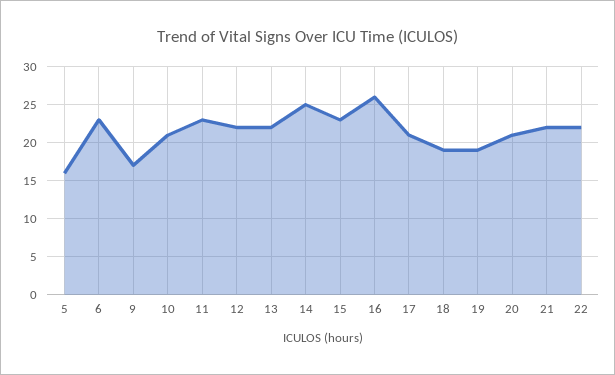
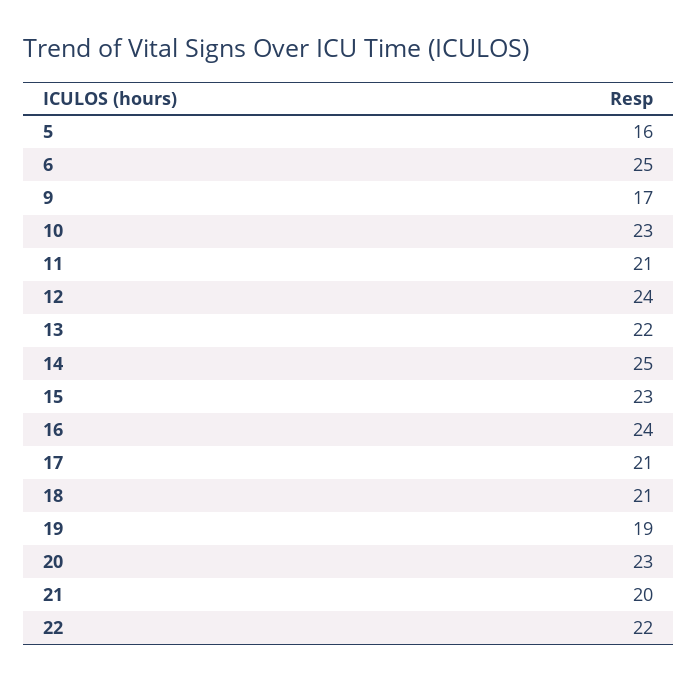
6: 23 -> 25
10: 21 -> 23
11: 23 -> 21
12: 22 -> 24
16: 26 -> 24
18: 19 -> 21
20: 21 -> 23
21: 22 -> 20

